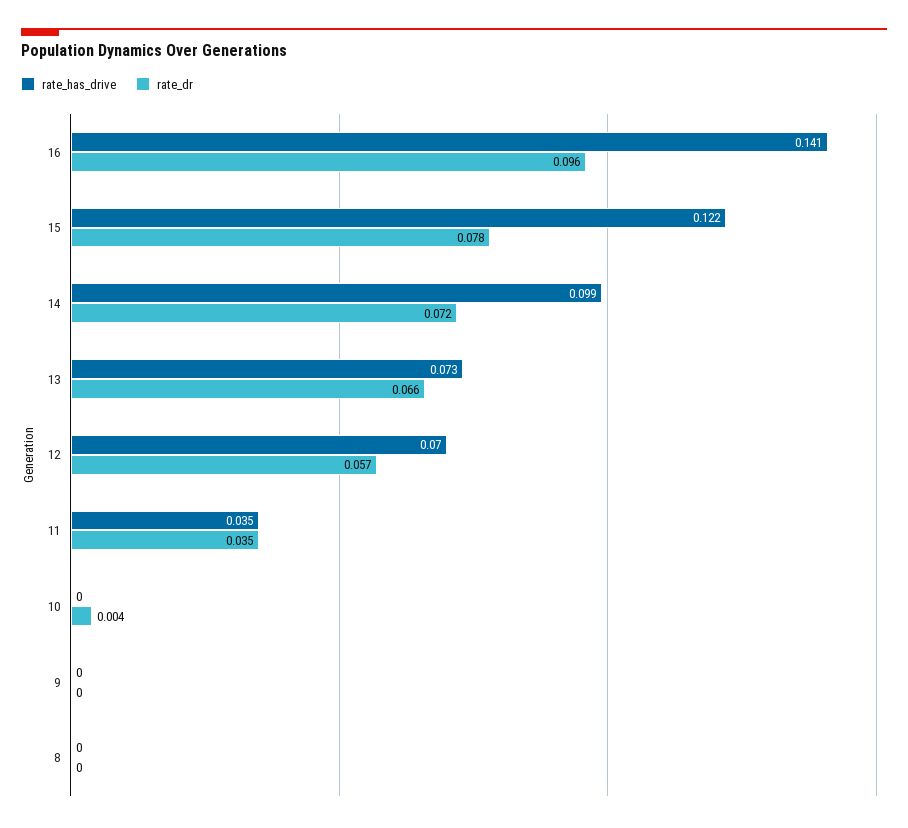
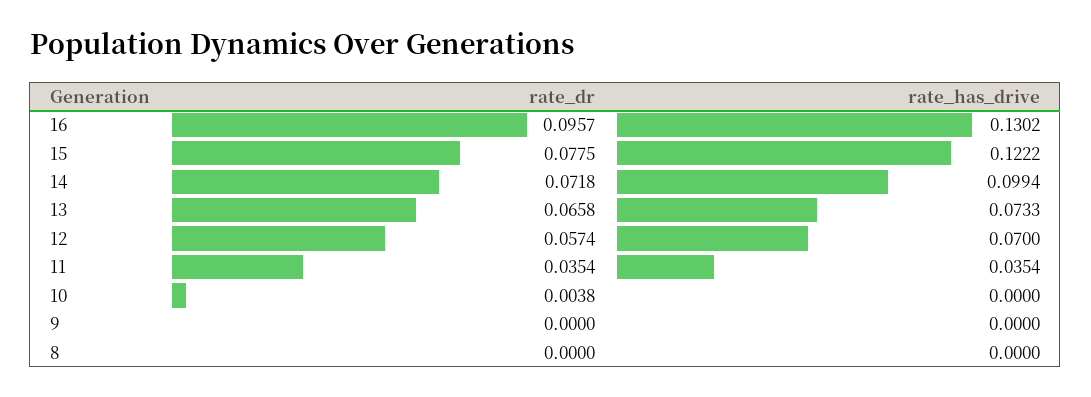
rate_has_drive, 16: 0.141 -> 0.1302

